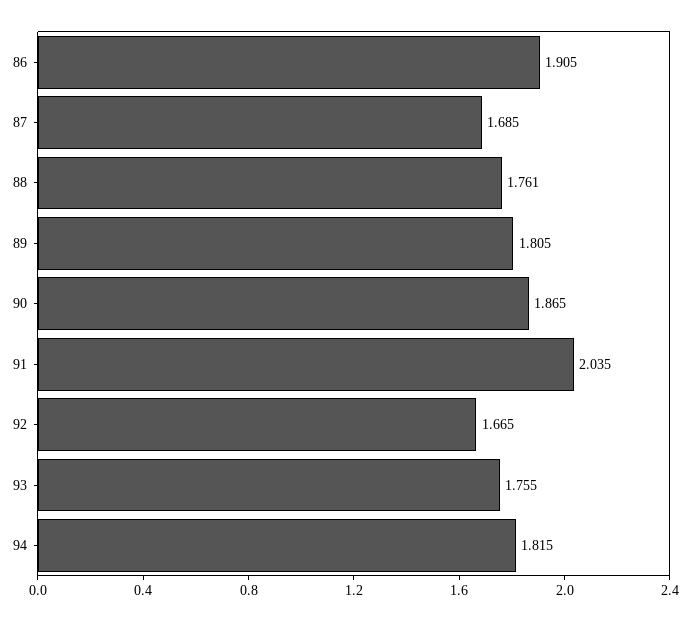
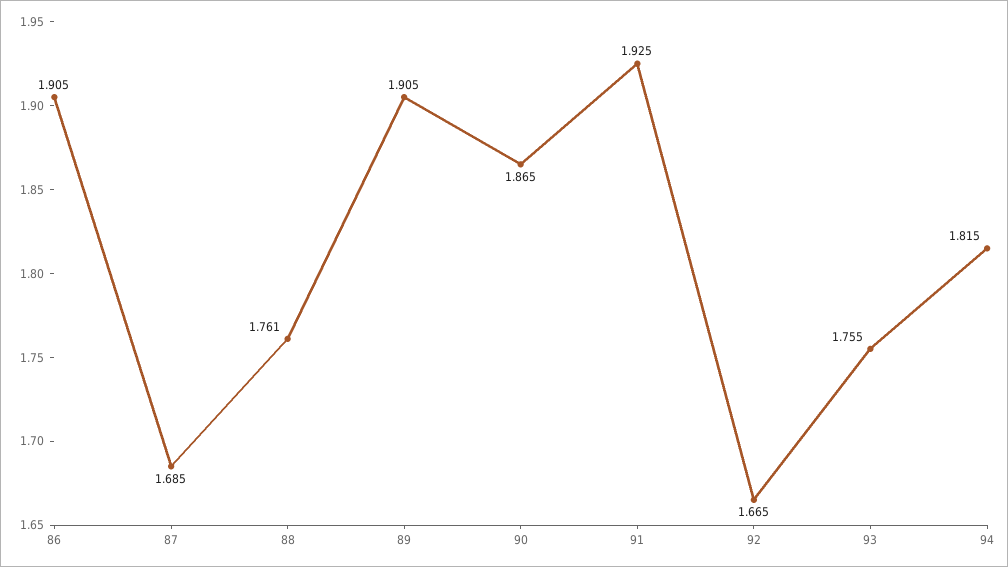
89: 1.805 -> 1.905
91: 2.035 -> 1.925

